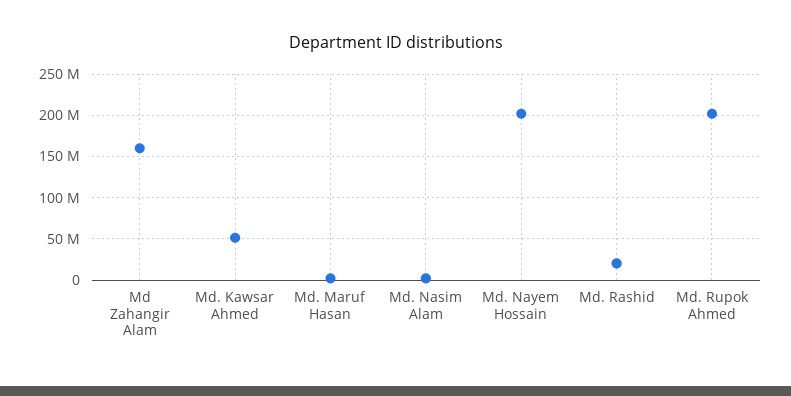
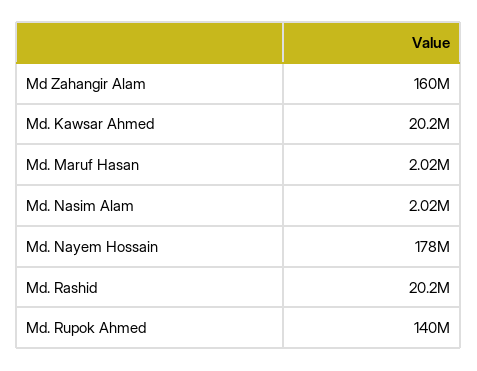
Md. Kawsar Ahmed: 50000000 -> 20200000
Md. Nayem Hossain: 200000000 -> 178000000
Md. Rupok Ahmed: 200000000 -> 140000000

